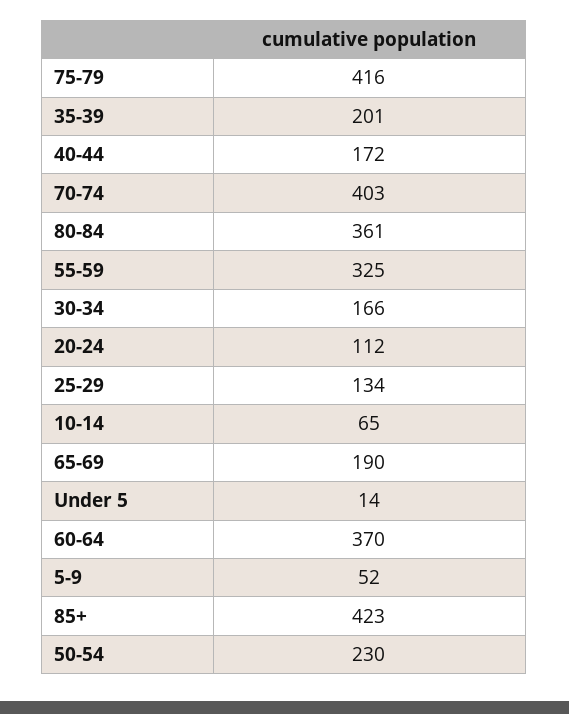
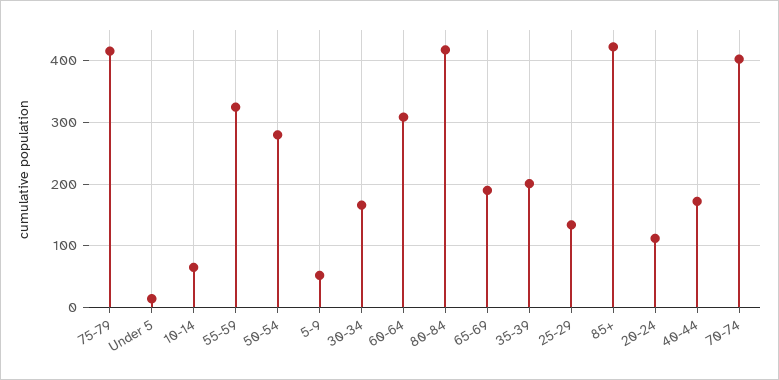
80-84: 361 -> 420
60-64: 370 -> 310
50-54: 230 -> 280

